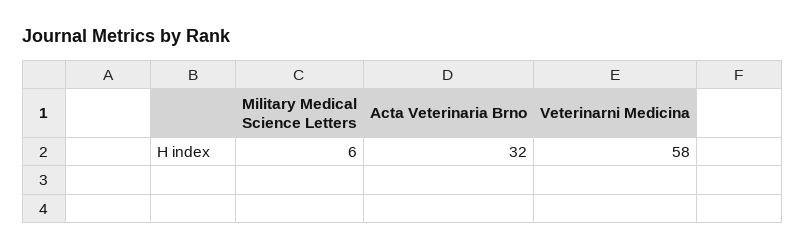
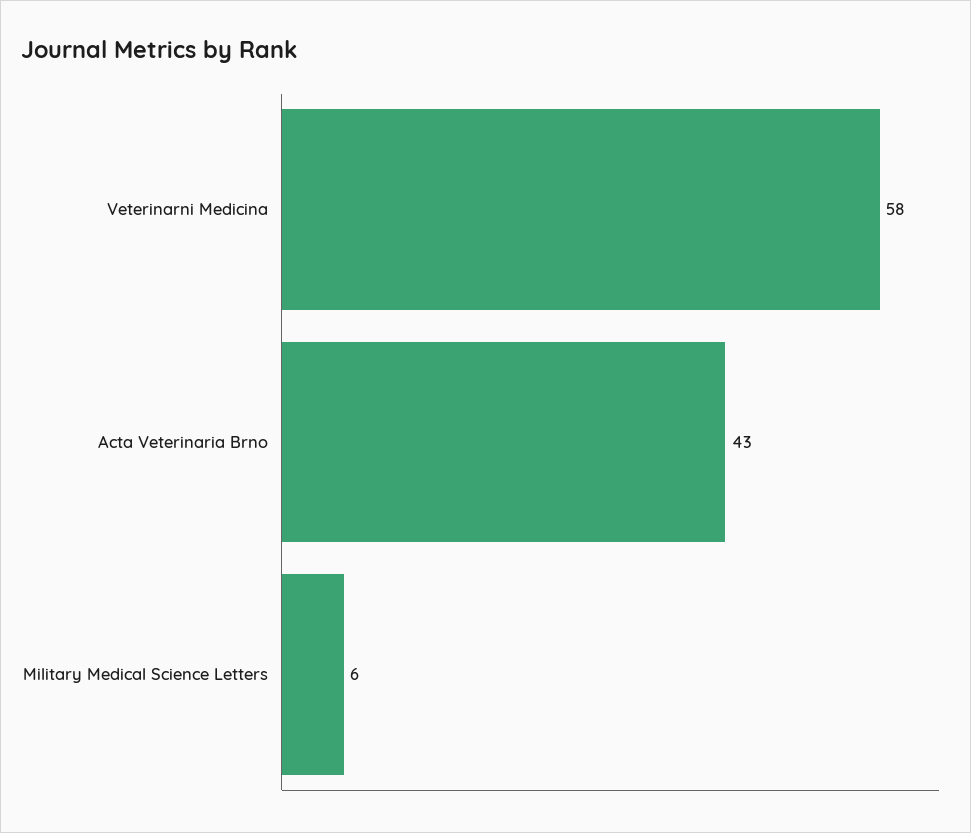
Acta Veterinaria Brno: 32 -> 43

